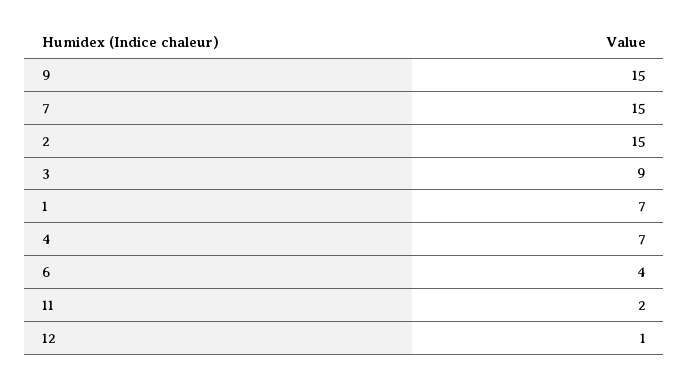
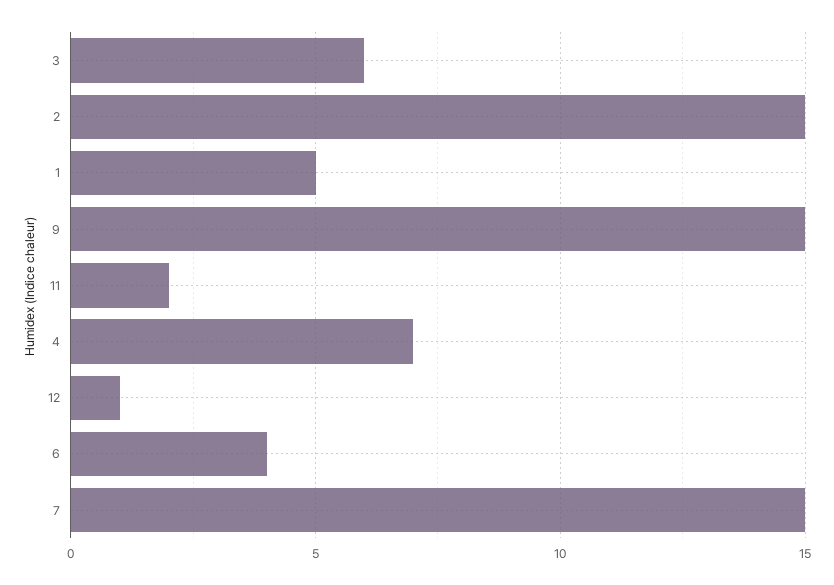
3: 9 -> 6
1: 7 -> 5

